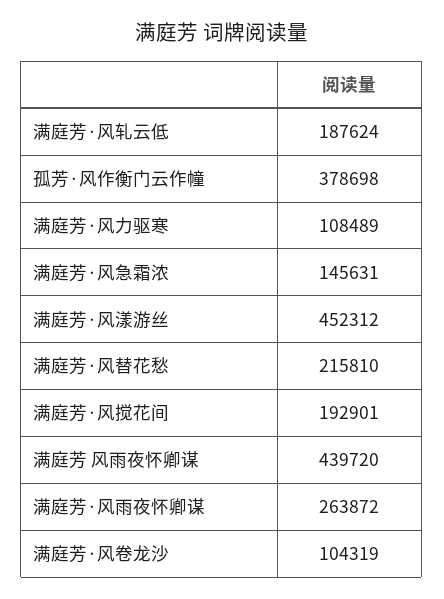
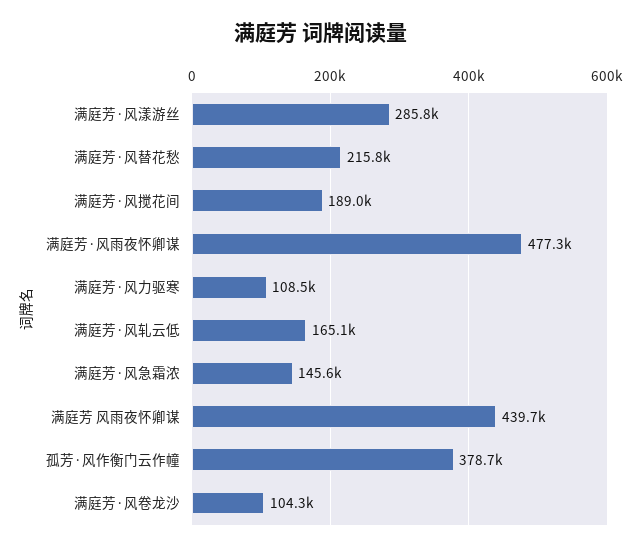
满庭芳·风轧云低: 187624 -> 165100
满庭芳·风漾游丝: 452312 -> 285800
满庭芳·风搅花间: 192901 -> 189000
满庭芳·风雨夜怀卿谋: 263872 -> 477300

